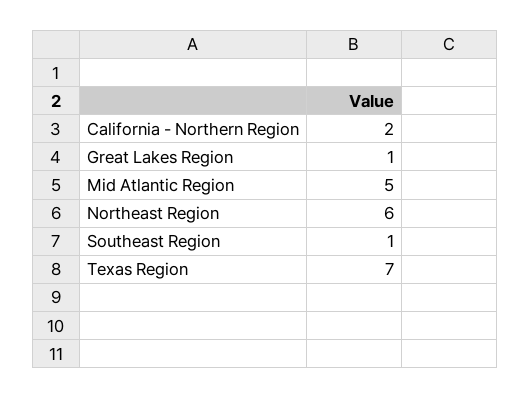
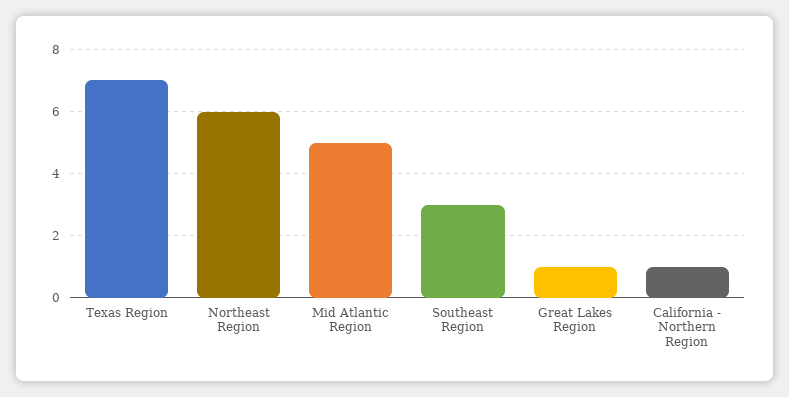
California - Northern Region: 2 -> 1
Southeast Region: 1 -> 3

